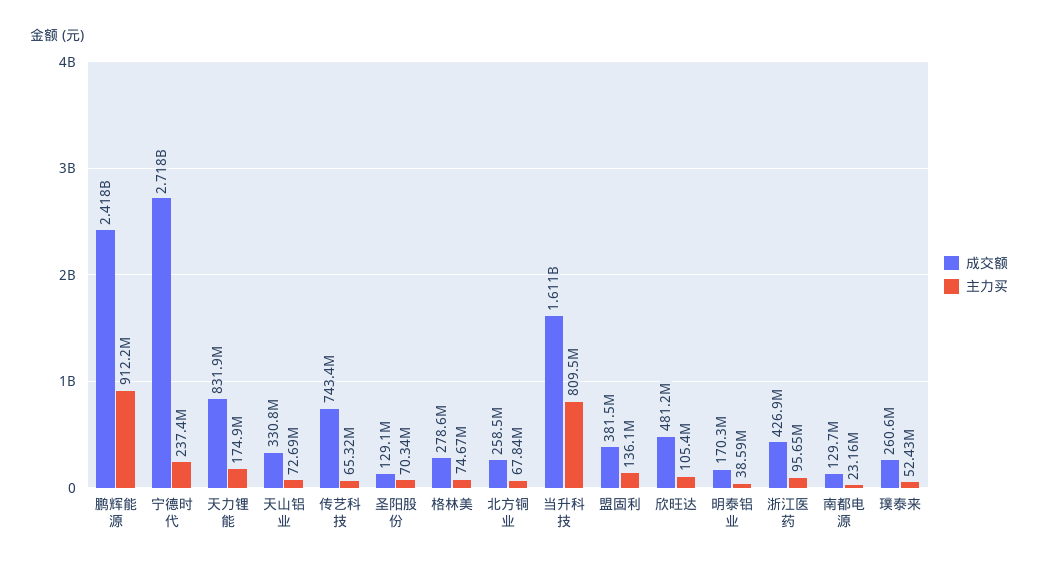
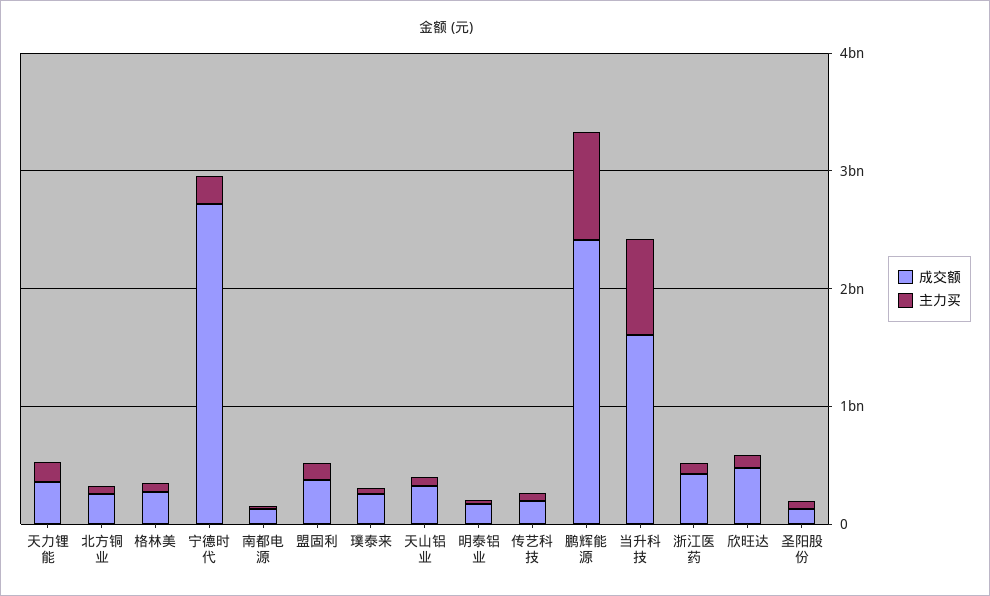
成交额, 天力锂能: 831900000 -> 400000000
成交额, 传艺科技: 743400000 -> 200000000

